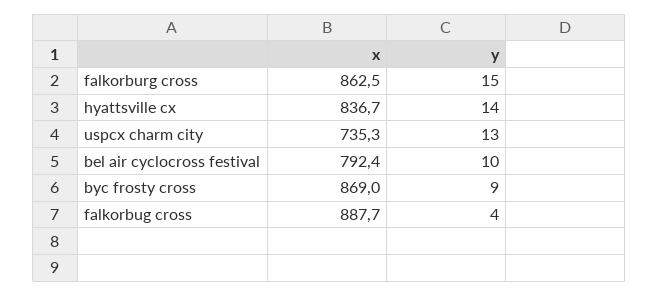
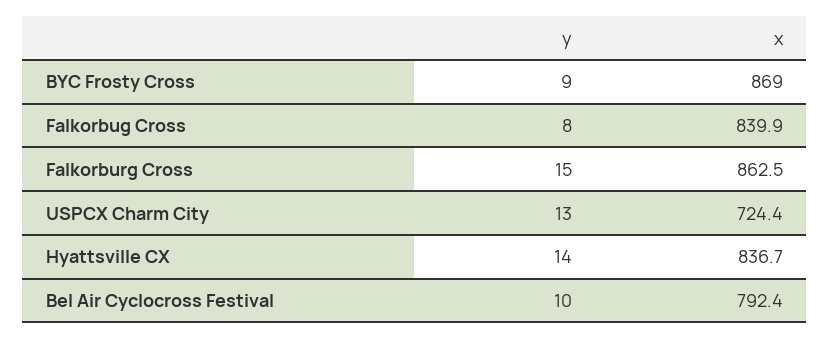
x, uspcx charm city: 735.3 -> 724.4
x, falkorbug cross: 887.7 -> 839.9
y, falkorbug cross: 4 -> 8

